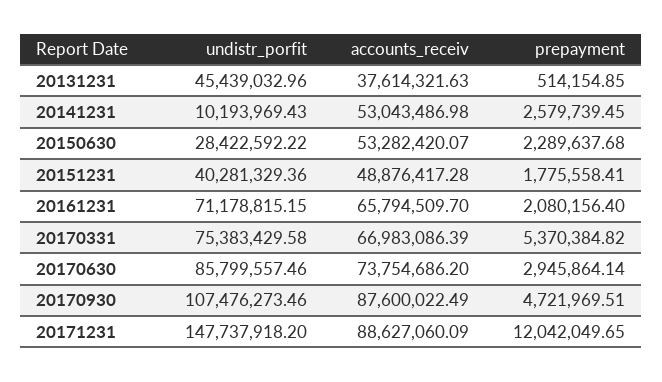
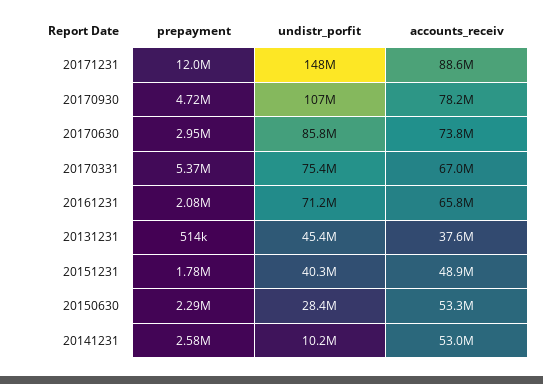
accounts_receiv, 20170930: 87600022.49 -> 78200000

